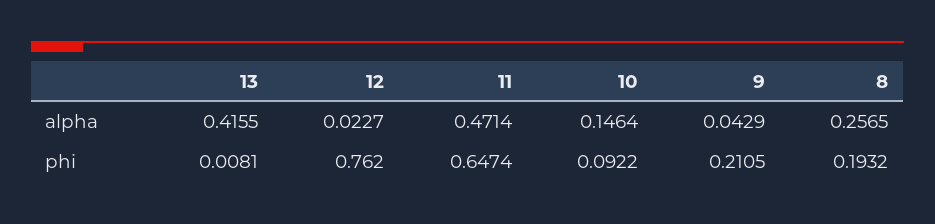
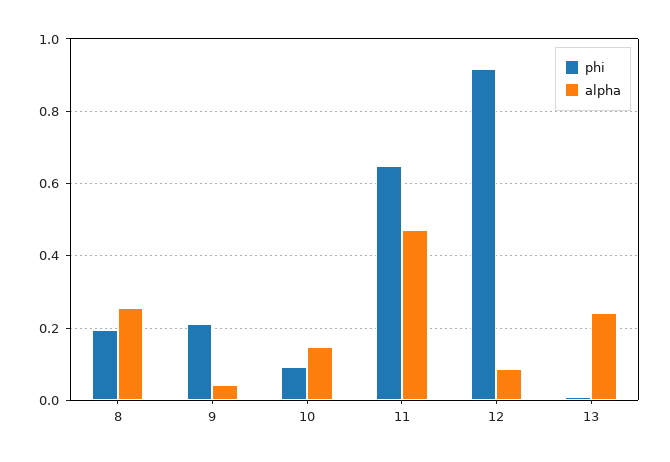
alpha, 13: 0.4155 -> 0.24
alpha, 12: 0.0227 -> 0.08
phi, 12: 0.762 -> 0.92

